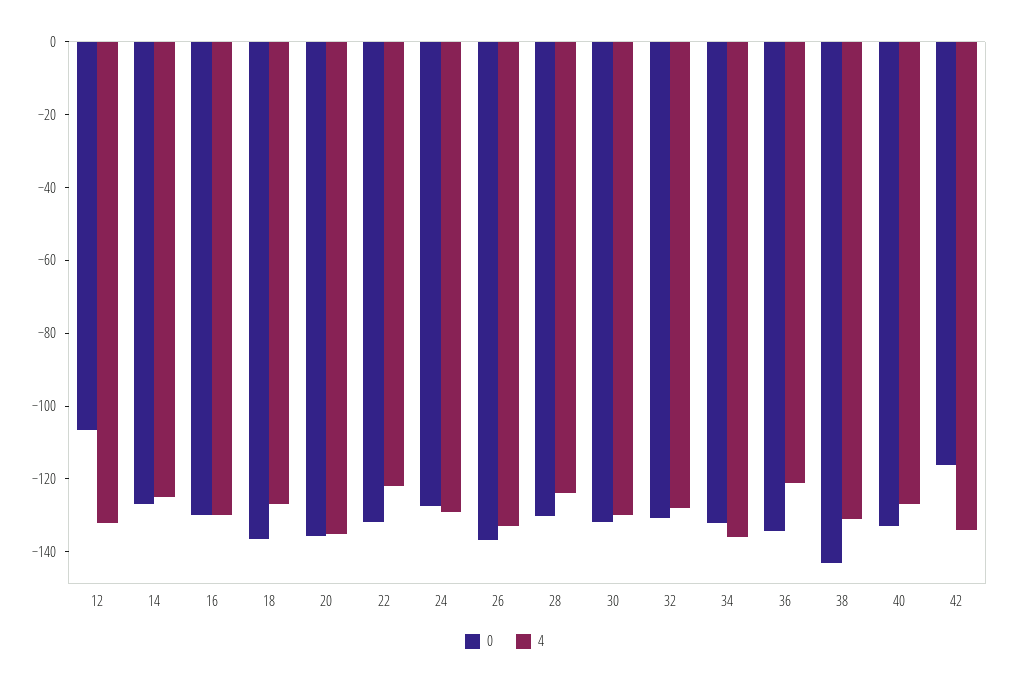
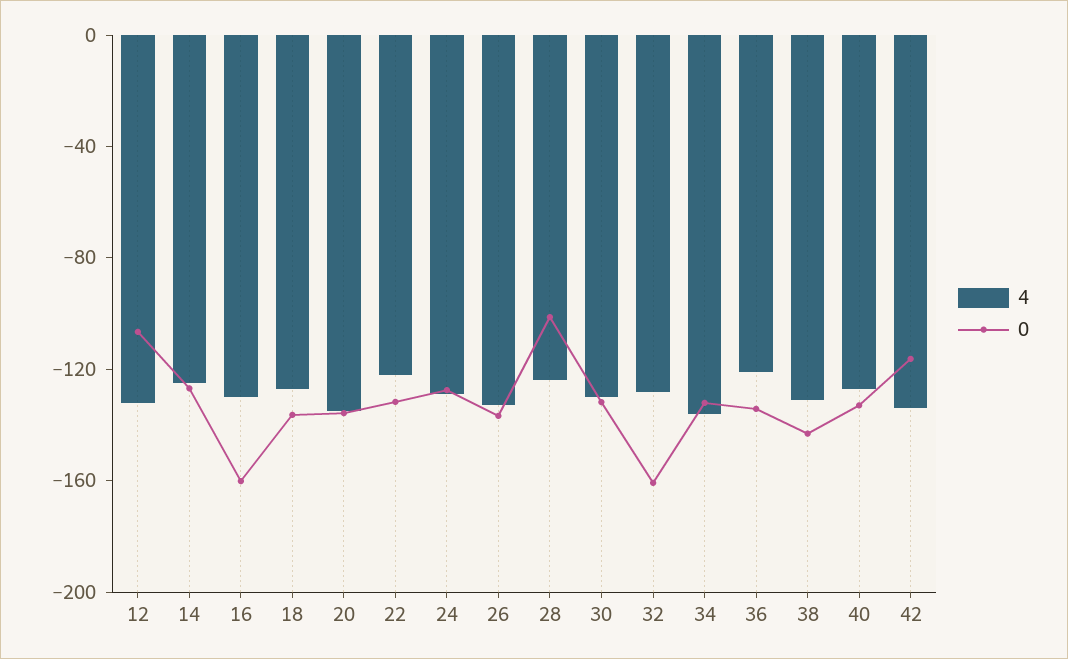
0, 16: -130 -> -160
0, 28: -130 -> -100
0, 32: -130 -> -160

